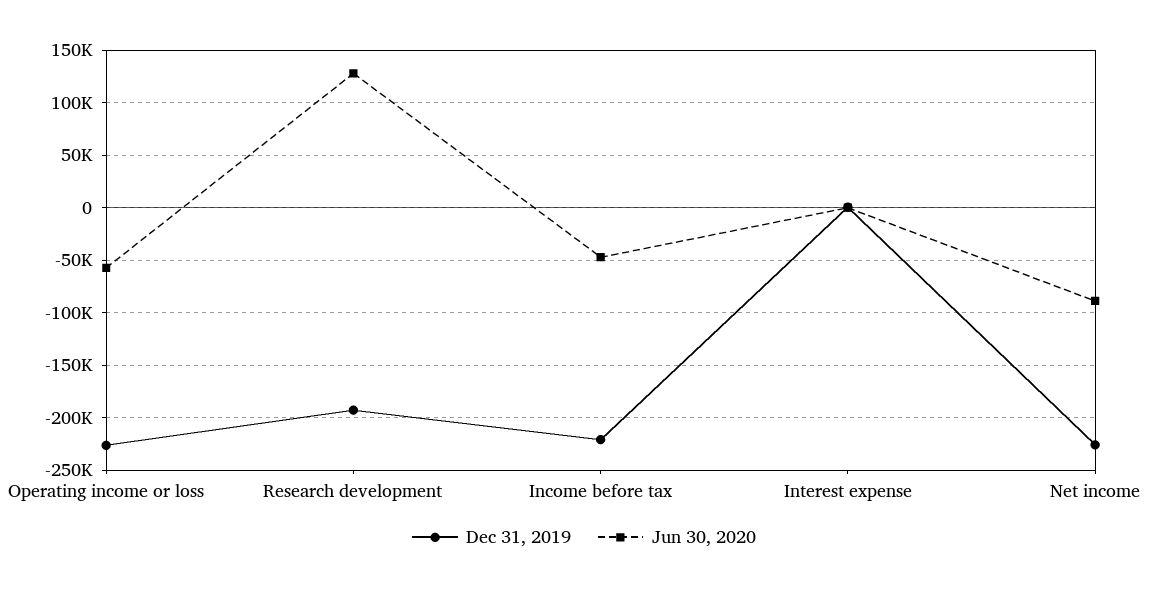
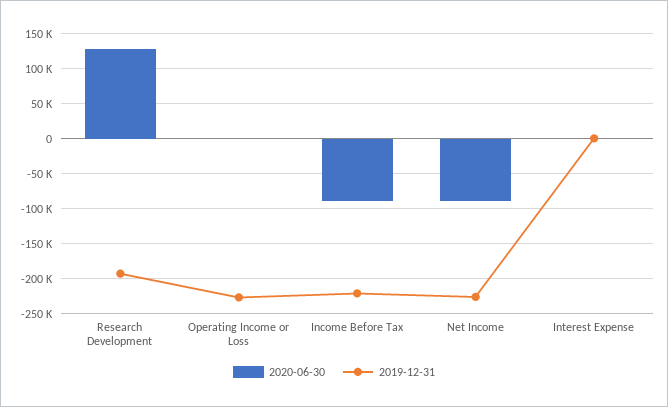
Jun 30, 2020, Operating income or loss: -60000 -> 0
Jun 30, 2020, Income before tax: -50000 -> -90000

